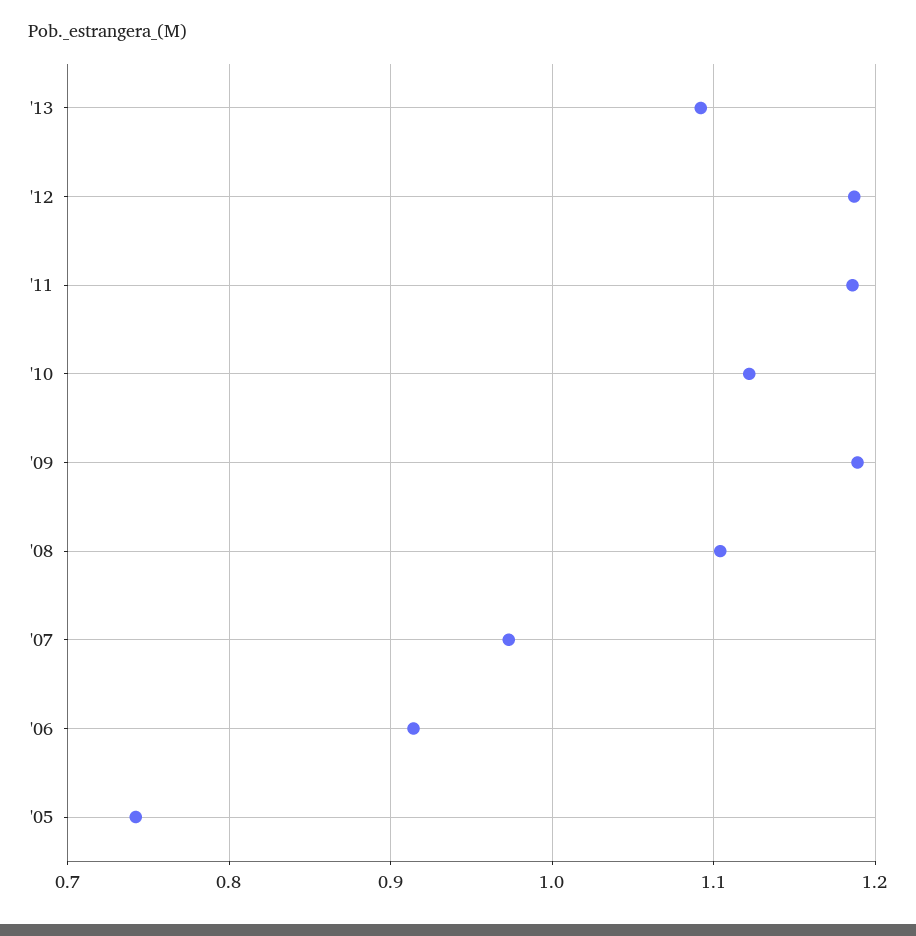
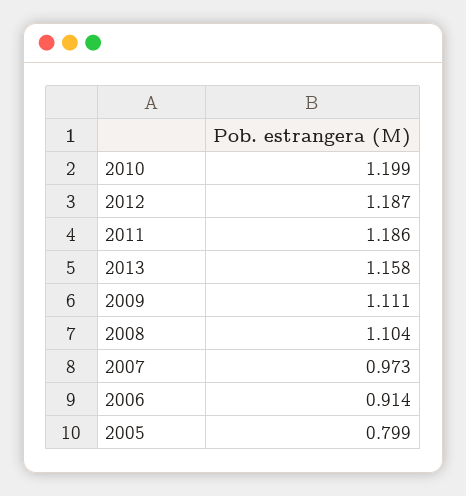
'13: 1.09 -> 1.158
'10: 1.12 -> 1.199
'09: 1.19 -> 1.111
'05: 0.74 -> 0.799

